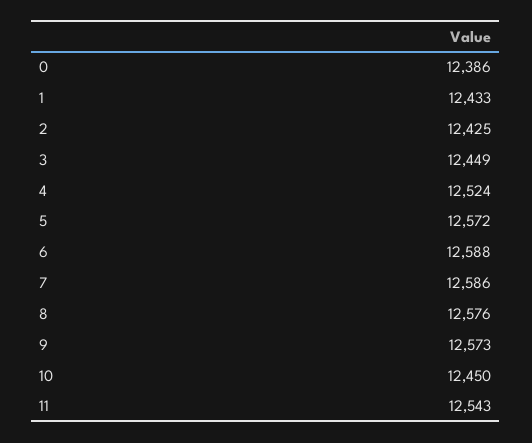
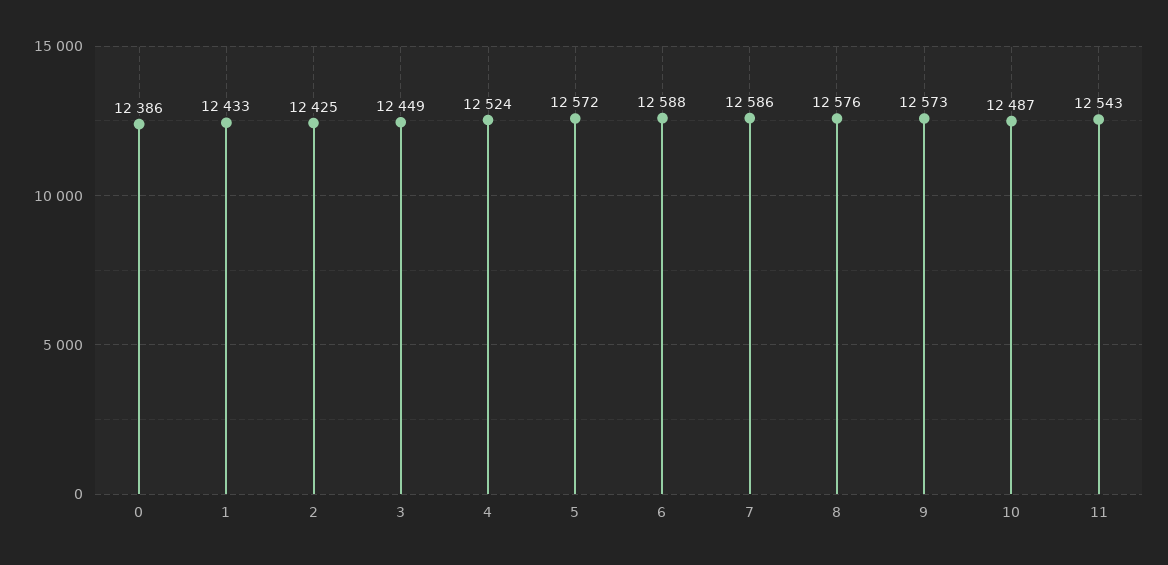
10: 12450 -> 12487

